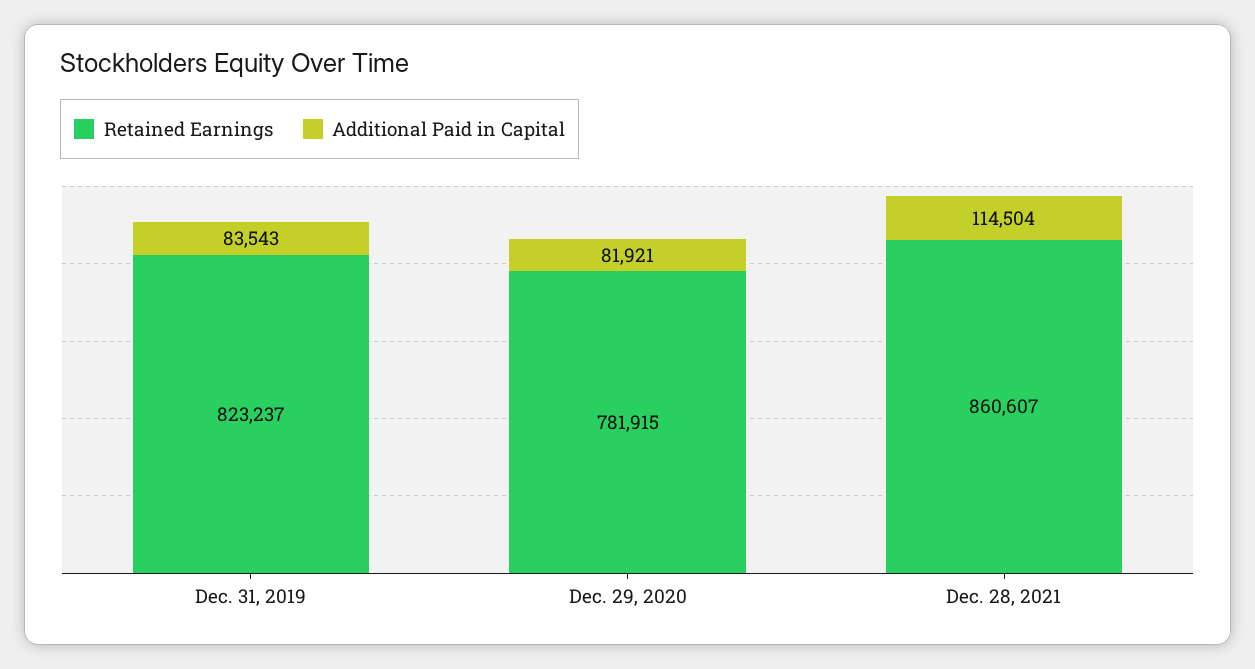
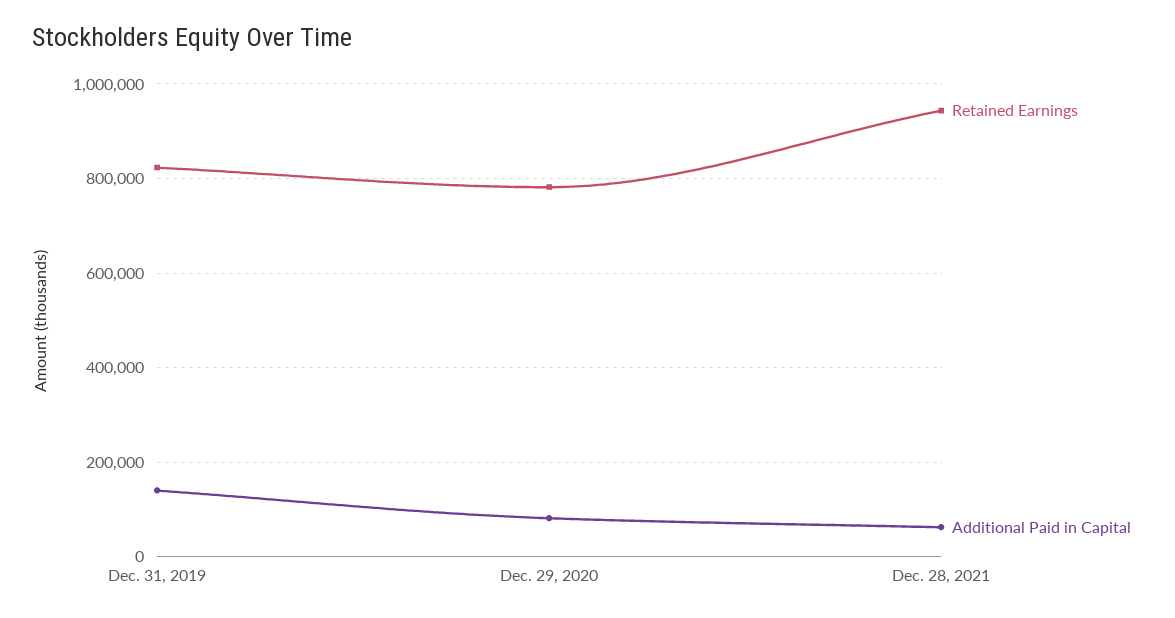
Additional Paid in Capital, Dec. 31, 2019: 83543 -> 140000
Retained Earnings, Dec. 28, 2021: 860607 -> 940000
Additional Paid in Capital, Dec. 28, 2021: 114504 -> 60000

